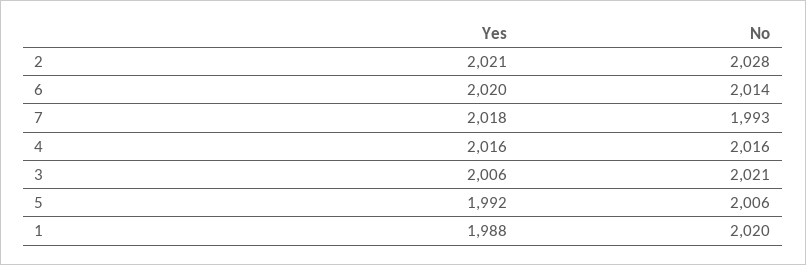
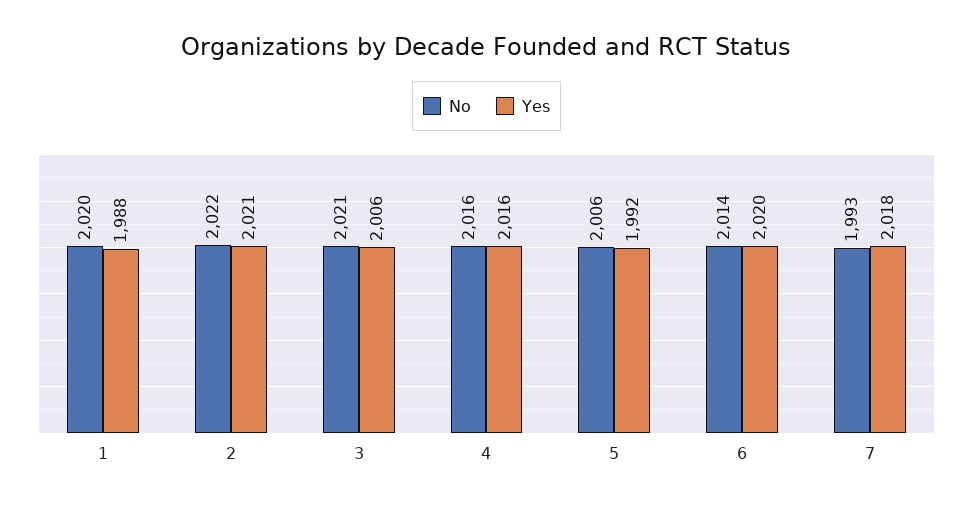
No, 2: 2028 -> 2022

